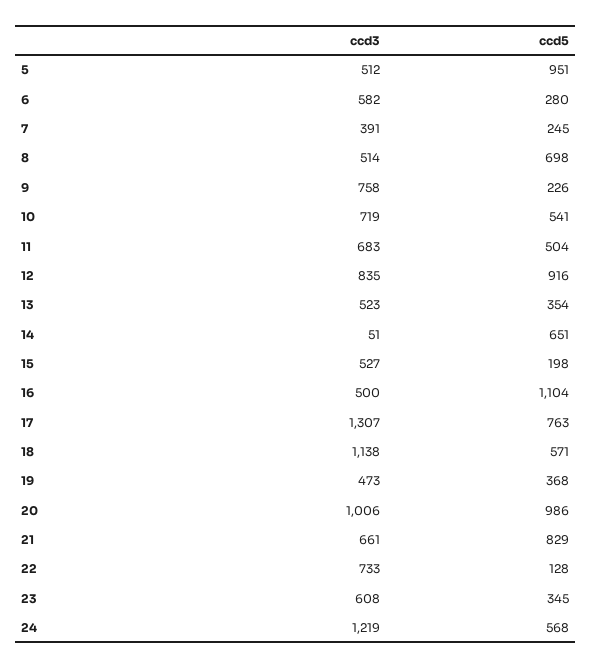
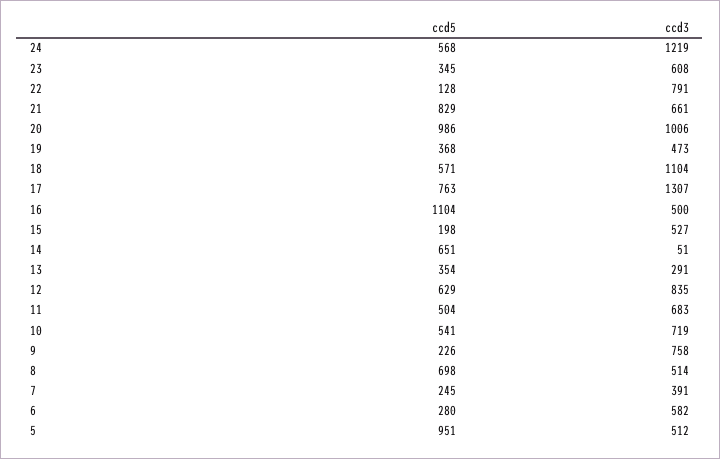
ccd5, 12: 916 -> 629
ccd3, 13: 523 -> 291
ccd3, 18: 1138 -> 1104
ccd3, 22: 733 -> 791

